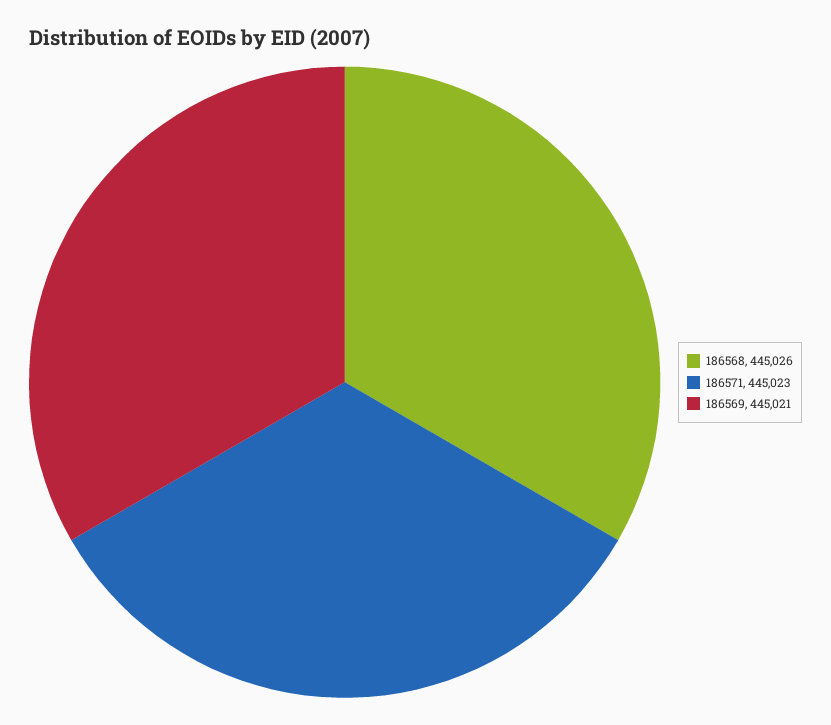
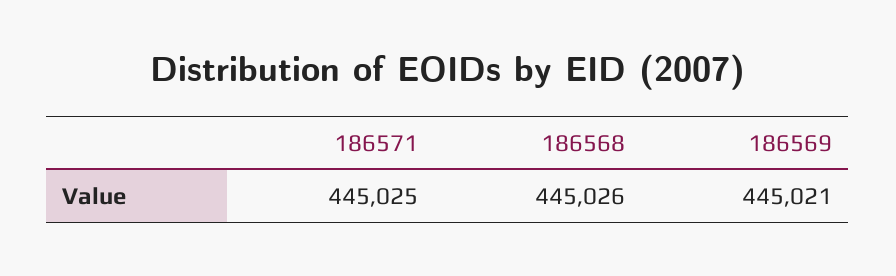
186571: 445023 -> 445025

